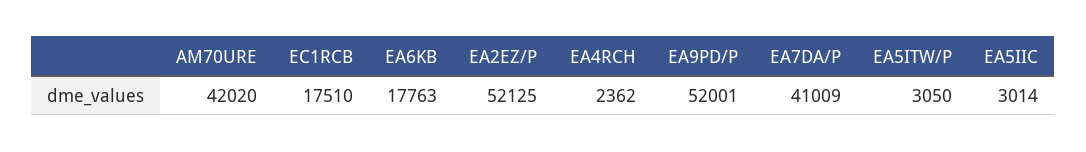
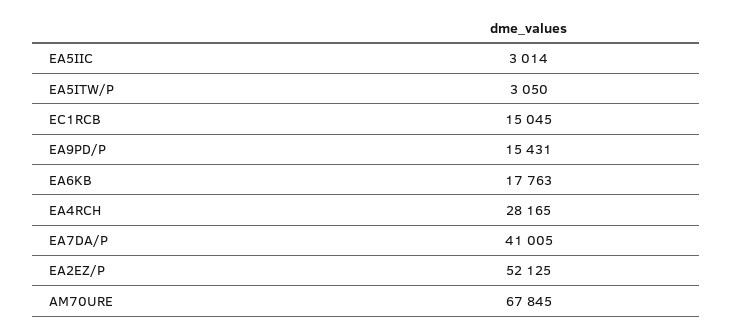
AM70URE: 42020 -> 67845
EC1RCB: 17510 -> 15045
EA4RCH: 2362 -> 28165
EA9PD/P: 52001 -> 15431
EA7DA/P: 41009 -> 41005

